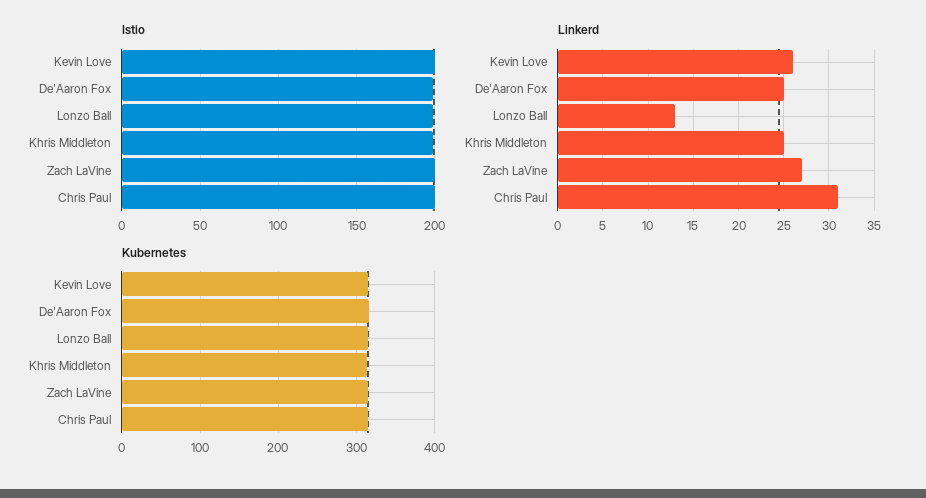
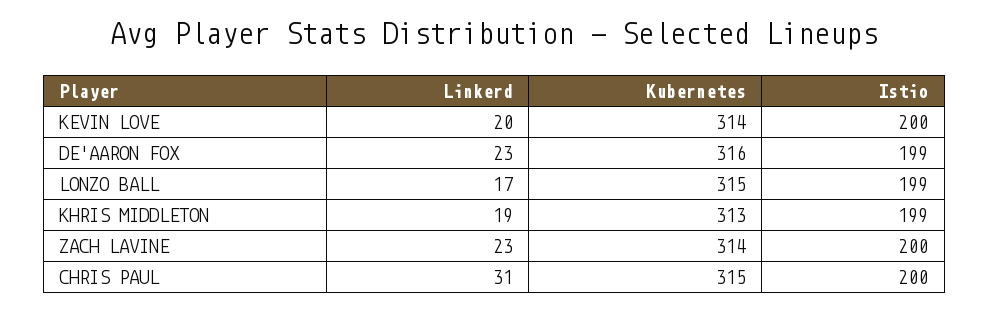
Linkerd, Kevin Love: 26 -> 20
Linkerd, De'Aaron Fox: 25 -> 23
Linkerd, Lonzo Ball: 13 -> 17
Linkerd, Khris Middleton: 25 -> 19
Linkerd, Zach LaVine: 27 -> 23

